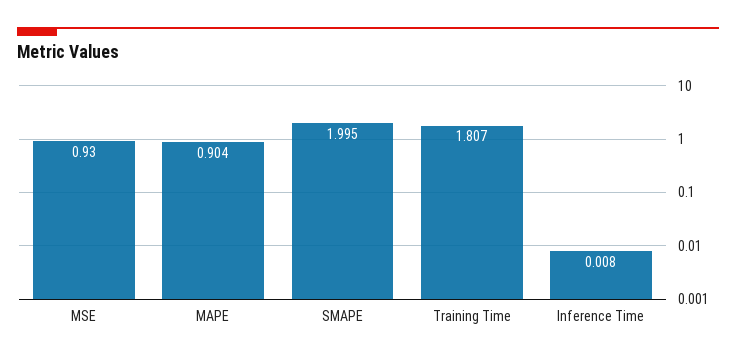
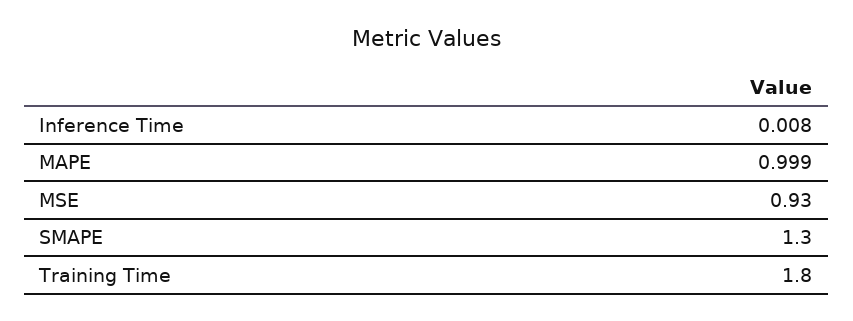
MAPE: 0.904 -> 0.999
SMAPE: 1.995 -> 1.3
Training Time: 1.807 -> 1.8

